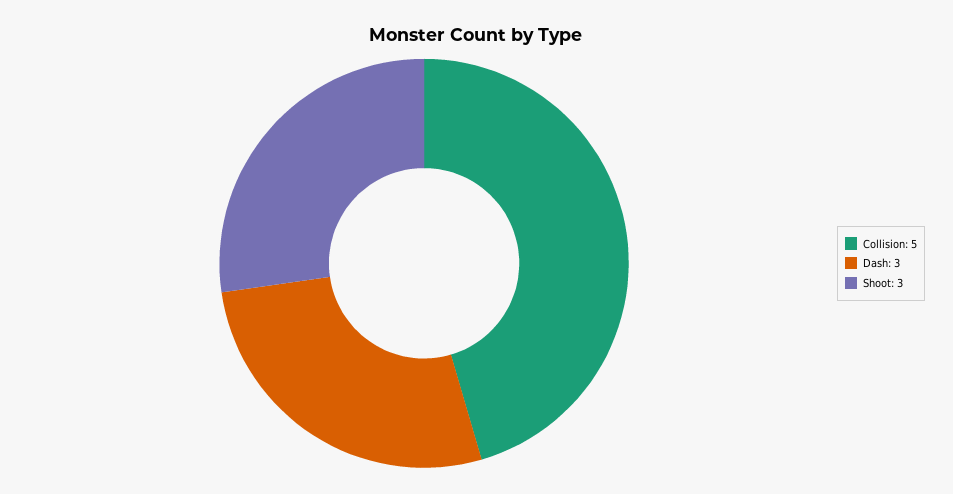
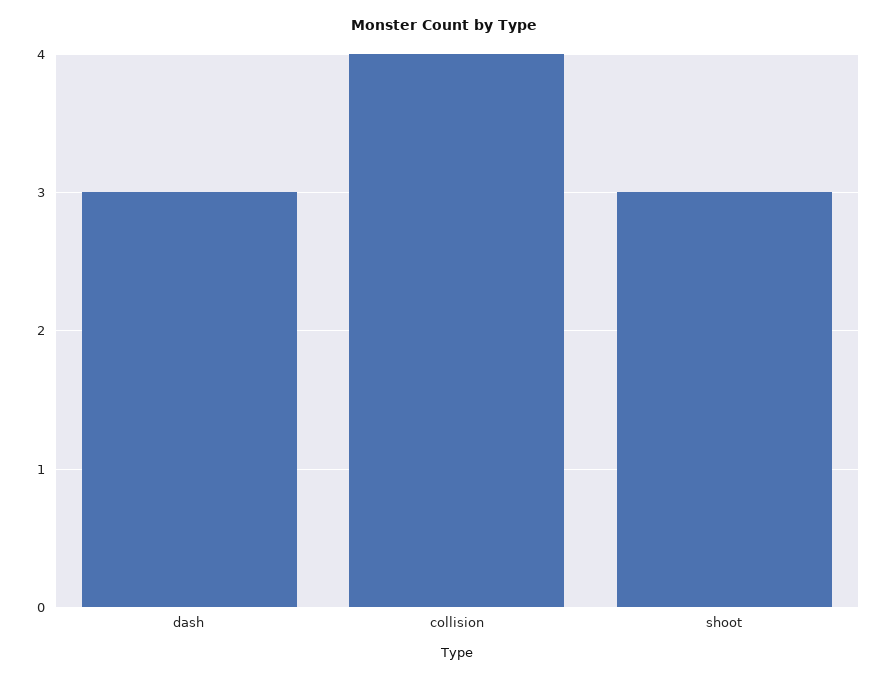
Collision: 5 -> 4

